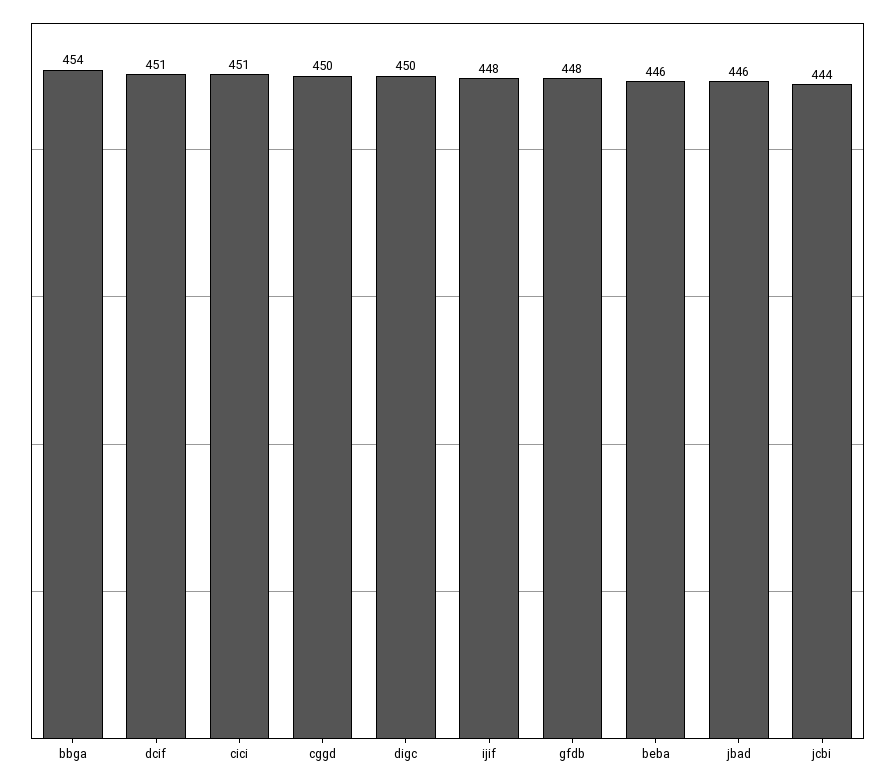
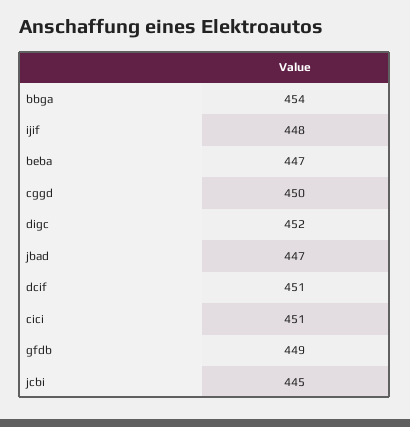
digc: 450 -> 452
gfdb: 448 -> 449
beba: 446 -> 447
jbad: 446 -> 447
jcbi: 444 -> 445

